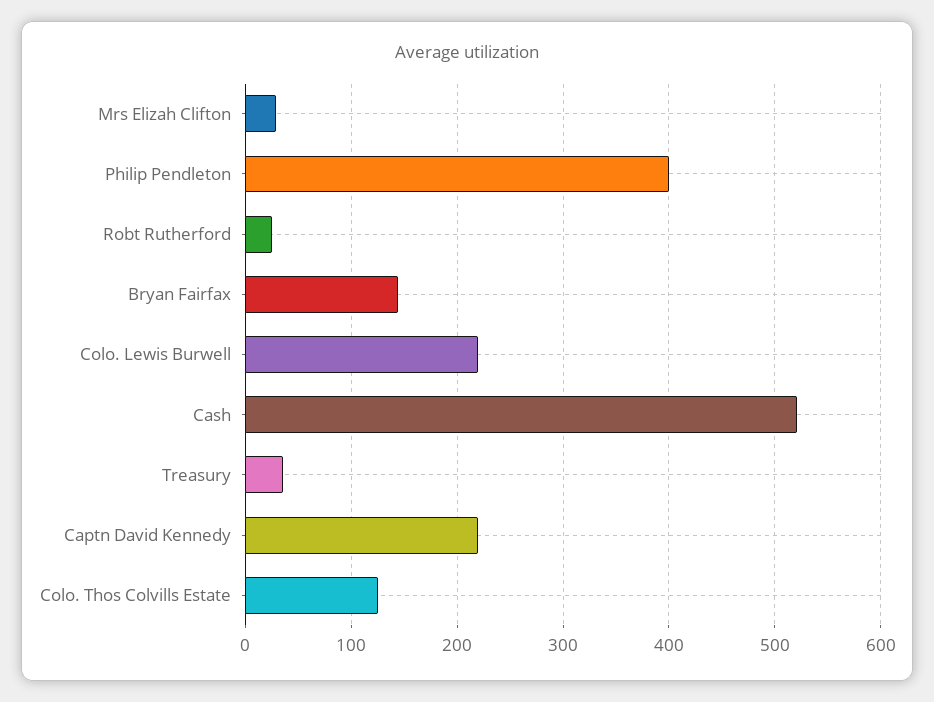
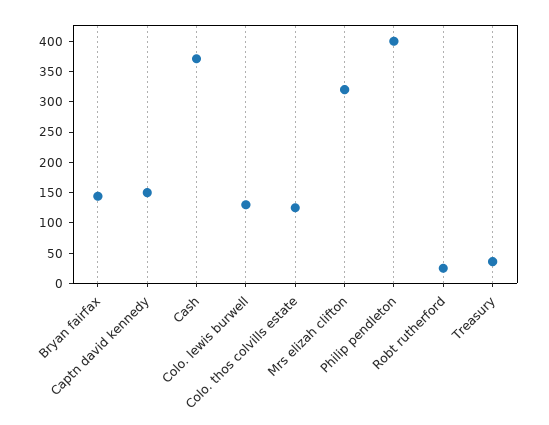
Mrs Elizah Clifton: 30 -> 325
Colo. Lewis Burwell: 220 -> 125
Cash: 520 -> 375
Captn David Kennedy: 220 -> 150

